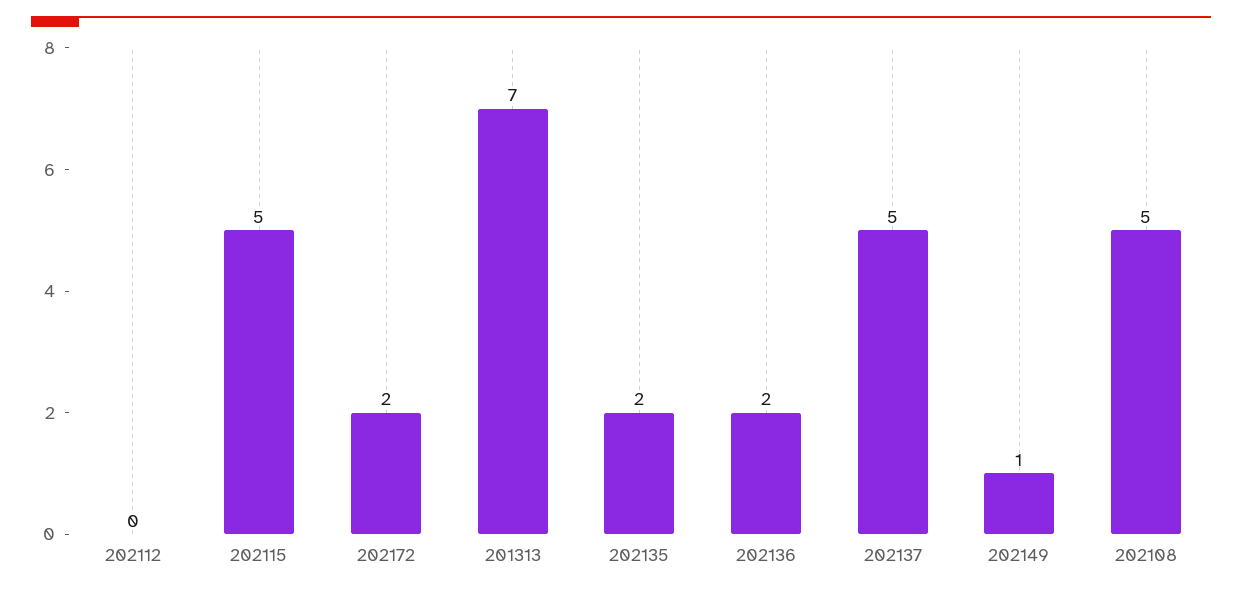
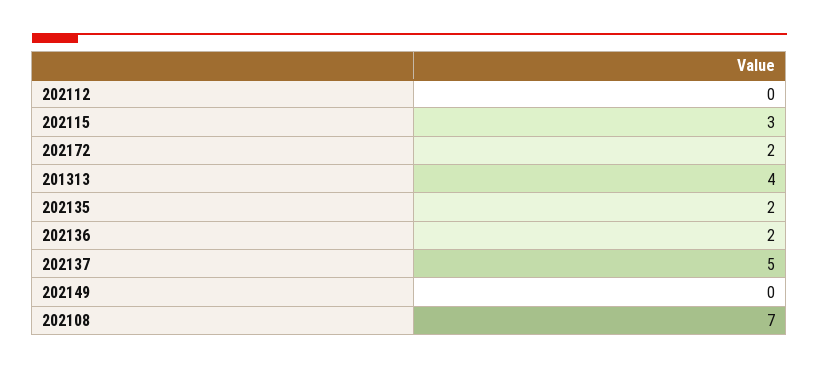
202115: 5 -> 3
201313: 7 -> 4
202149: 1 -> 0
202108: 5 -> 7

